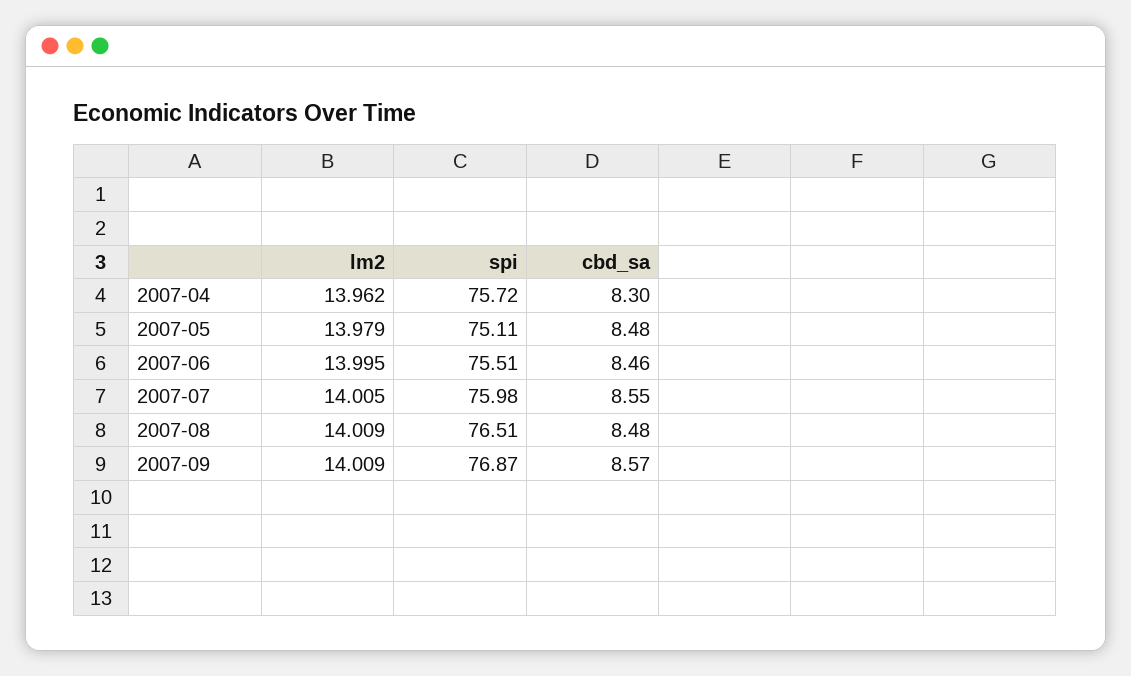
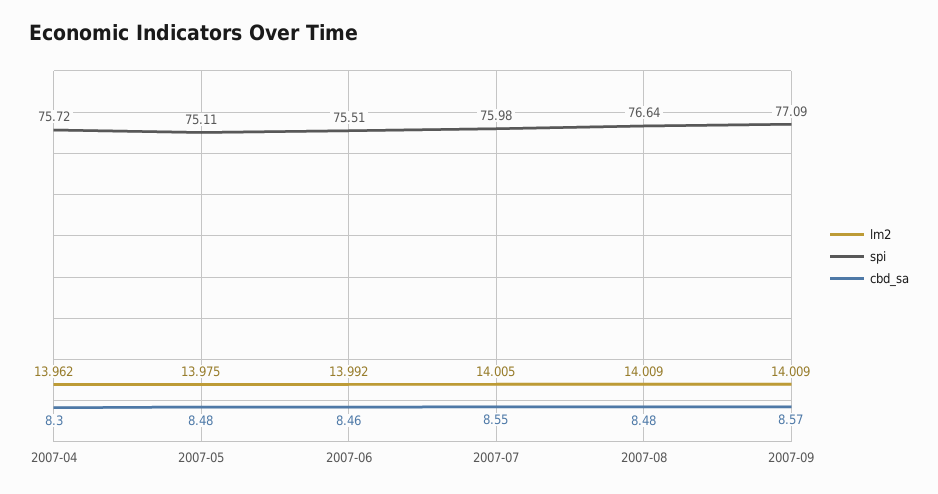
lm2, 2007-05: 13.979 -> 13.975
lm2, 2007-06: 13.995 -> 13.992
spi, 2007-08: 76.51 -> 76.64
spi, 2007-09: 76.87 -> 77.09

